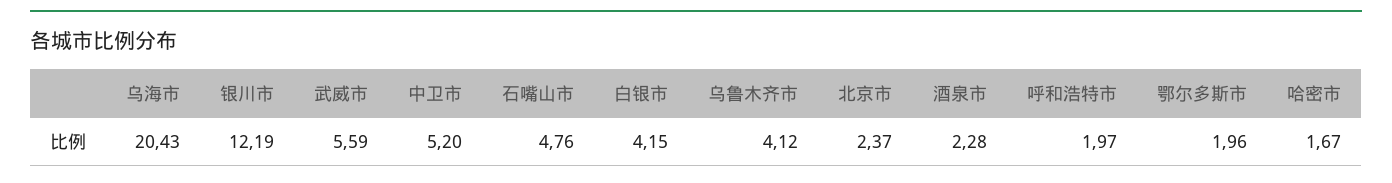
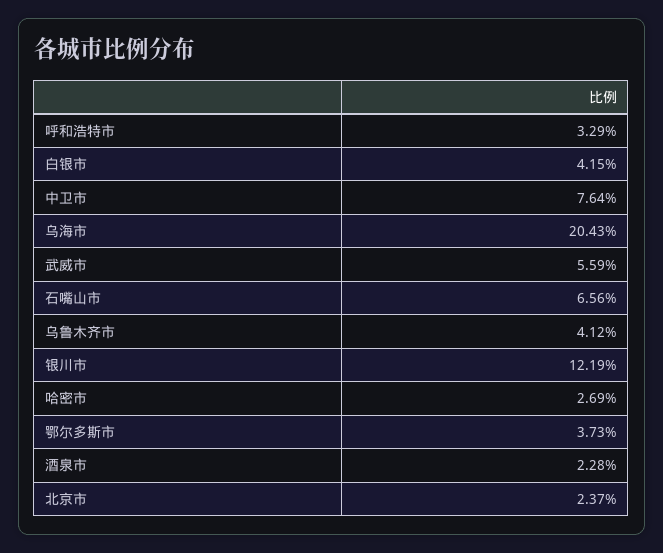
中卫市: 5.2 -> 7.64
石嘴山市: 4.76 -> 6.56
呼和浩特市: 1.97 -> 3.29
鄂尔多斯市: 1.96 -> 3.73
哈密市: 1.67 -> 2.69

